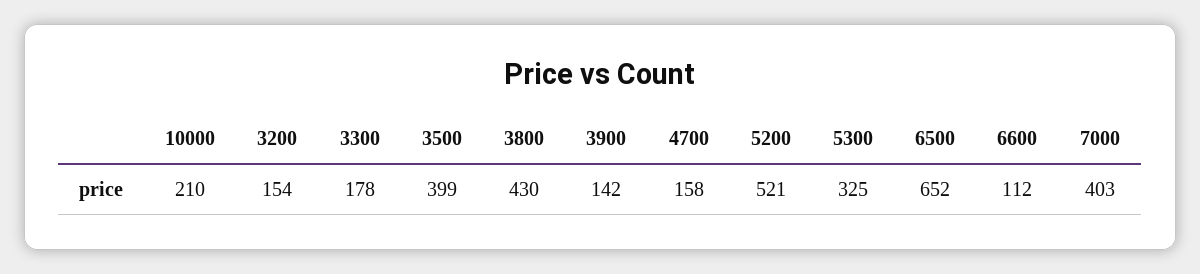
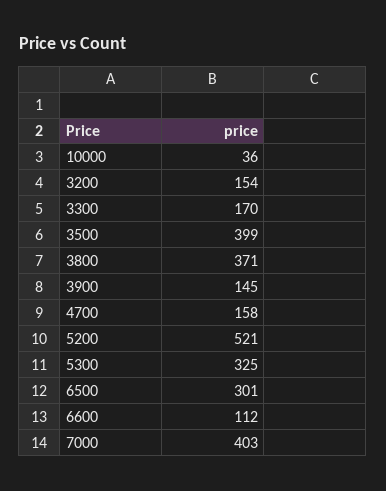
10000: 210 -> 36
3300: 178 -> 170
3800: 430 -> 371
3900: 142 -> 145
6500: 652 -> 301

